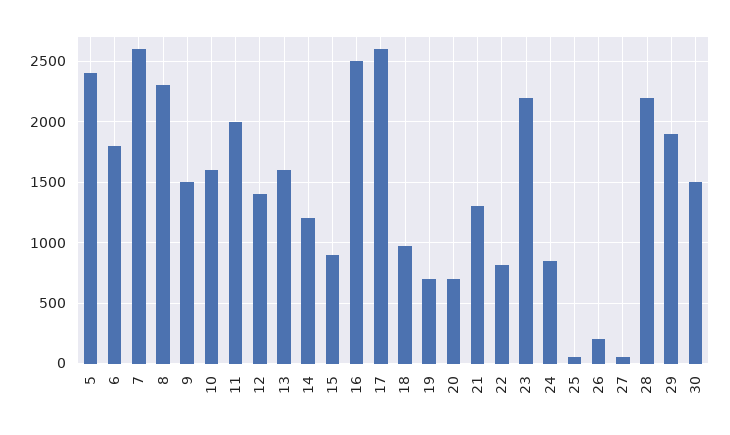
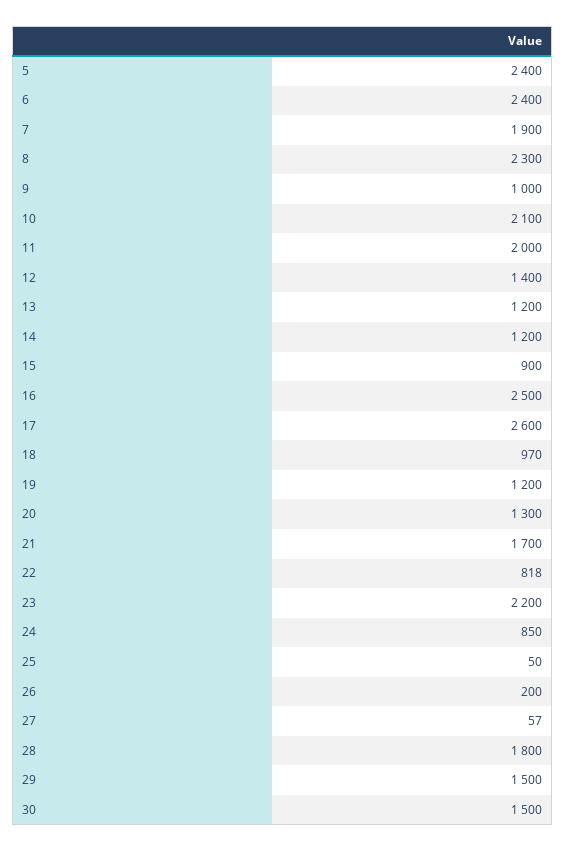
6: 1800 -> 2400
7: 2600 -> 1900
9: 1500 -> 1000
10: 1600 -> 2100
13: 1600 -> 1200
19: 700 -> 1200
20: 700 -> 1300
21: 1300 -> 1700
28: 2200 -> 1800
29: 1900 -> 1500

